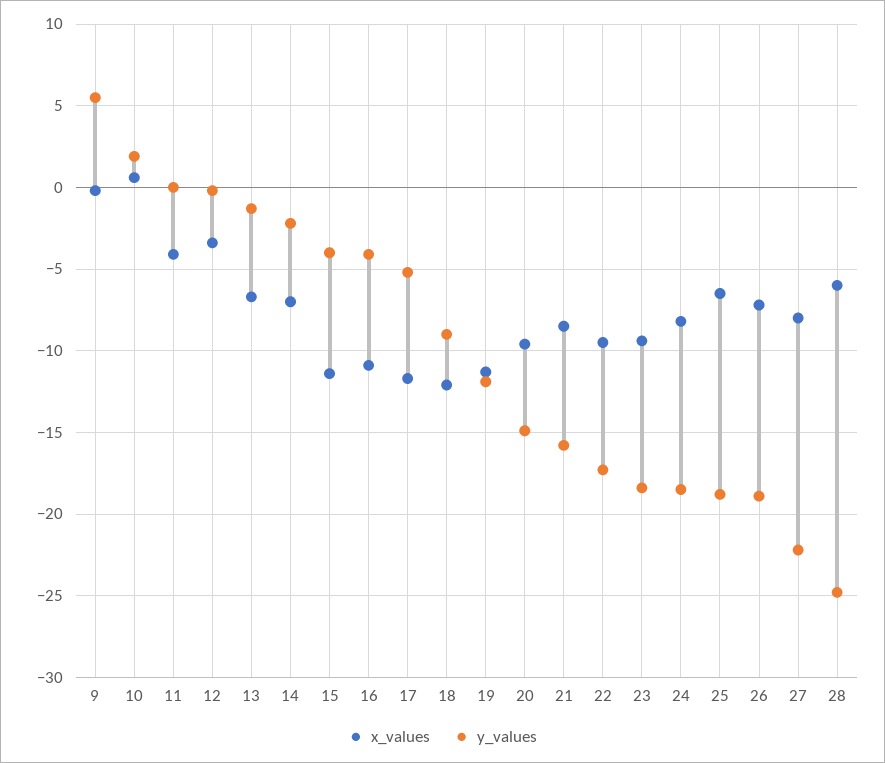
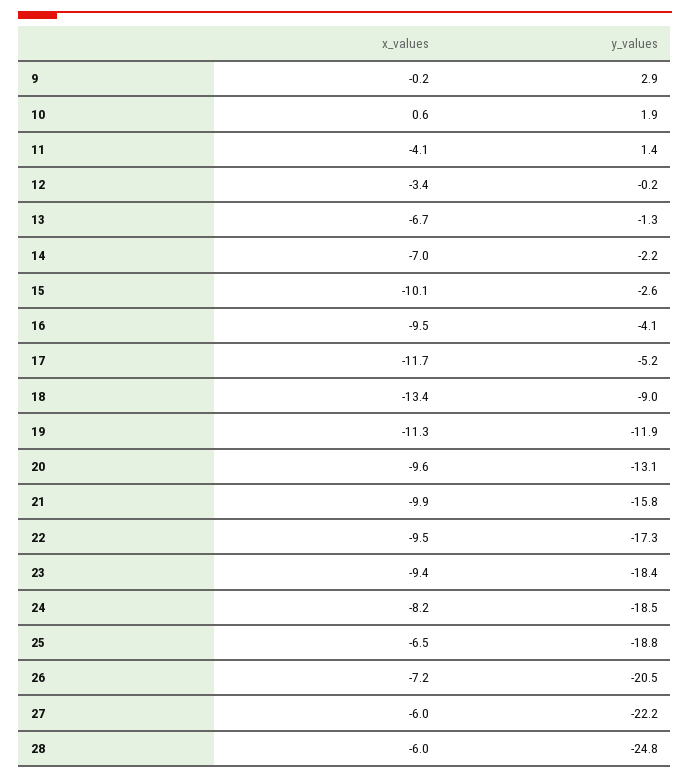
y_values, 9: 5.5 -> 2.9
y_values, 11: 0 -> 1.4
x_values, 15: -11.5 -> -10.1
y_values, 15: -4 -> -2.6
x_values, 16: -11 -> -9.5
x_values, 18: -12 -> -13.4
y_values, 20: -15 -> -13.1
x_values, 21: -8.5 -> -9.9
y_values, 26: -19 -> -20.5
x_values, 27: -8 -> -6

